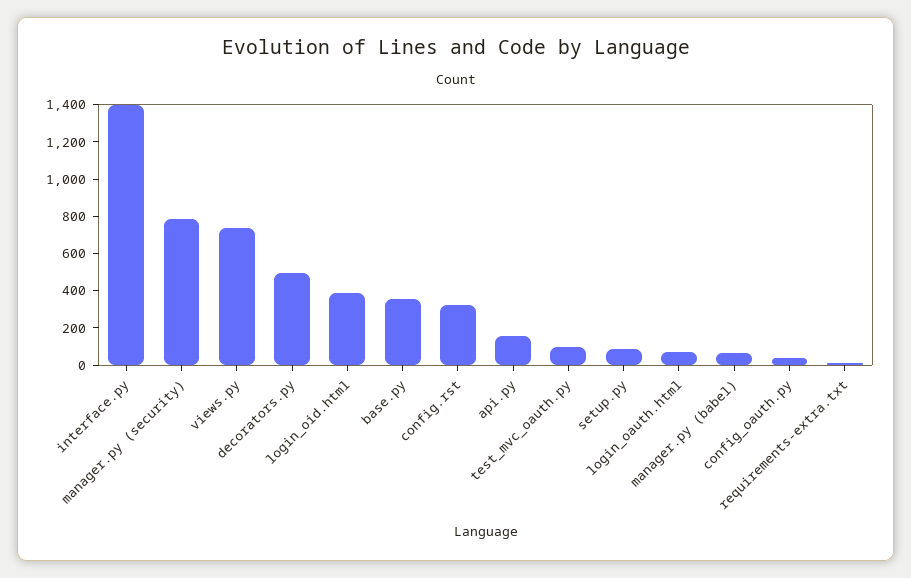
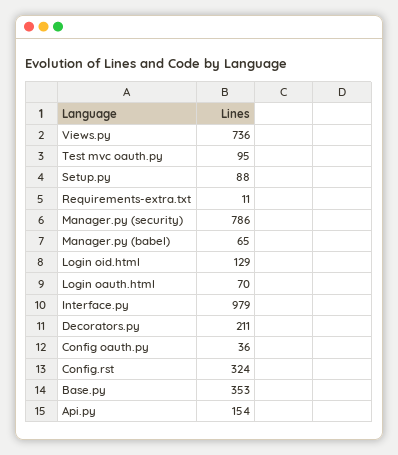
interface.py: 1400 -> 979
decorators.py: 500 -> 211
login_oid.html: 400 -> 129

